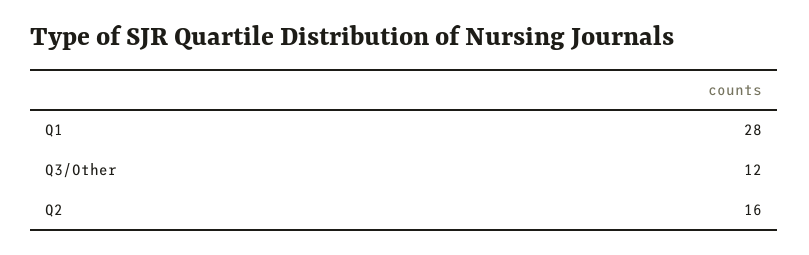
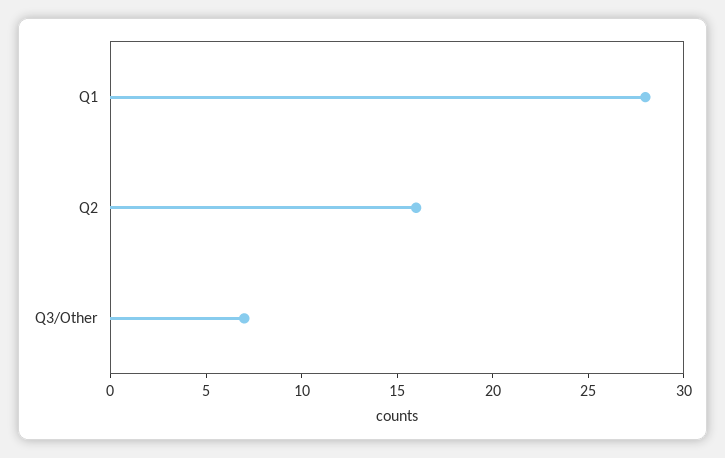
Q3/Other: 12 -> 7

